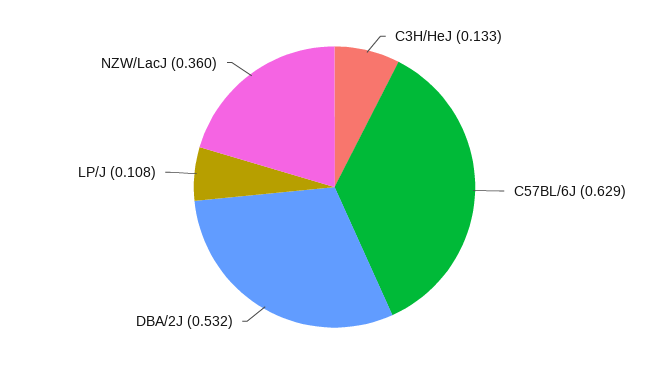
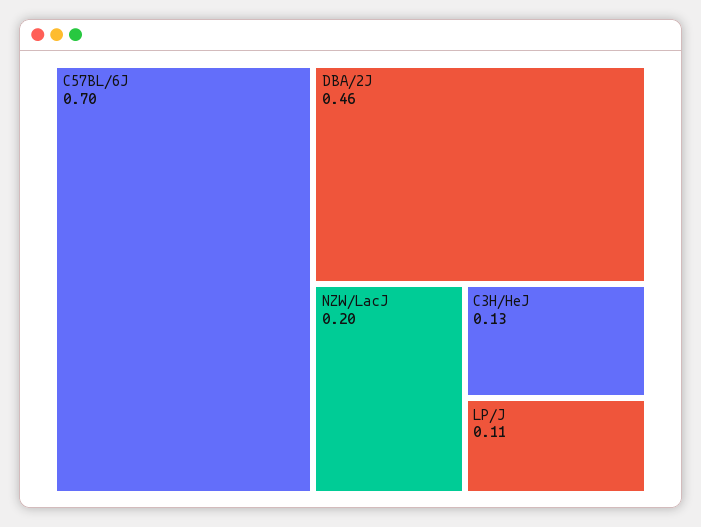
C57BL/6J: 0.629 -> 0.7
DBA/2J: 0.532 -> 0.46
NZW/LacJ: 0.36 -> 0.2

